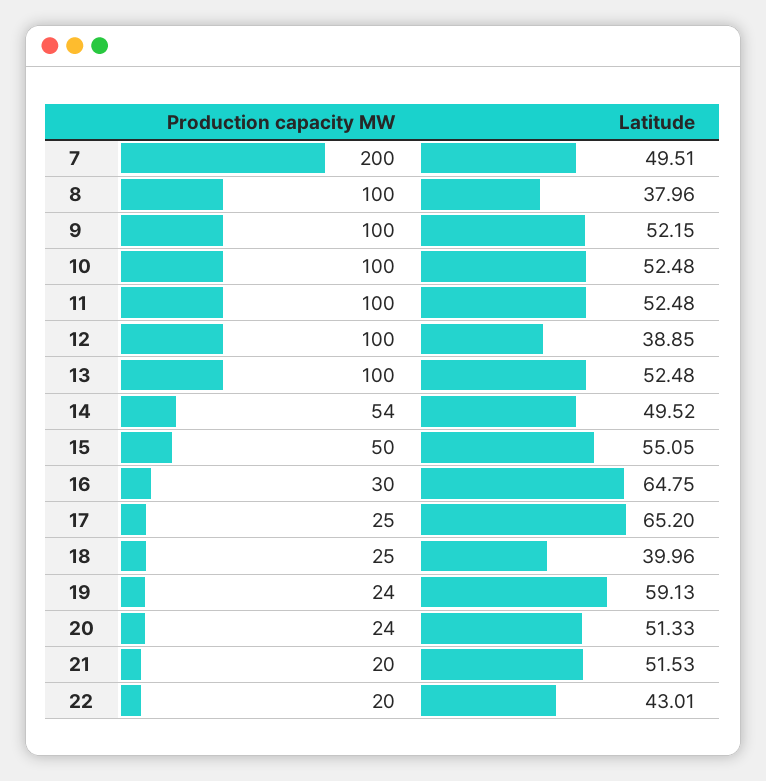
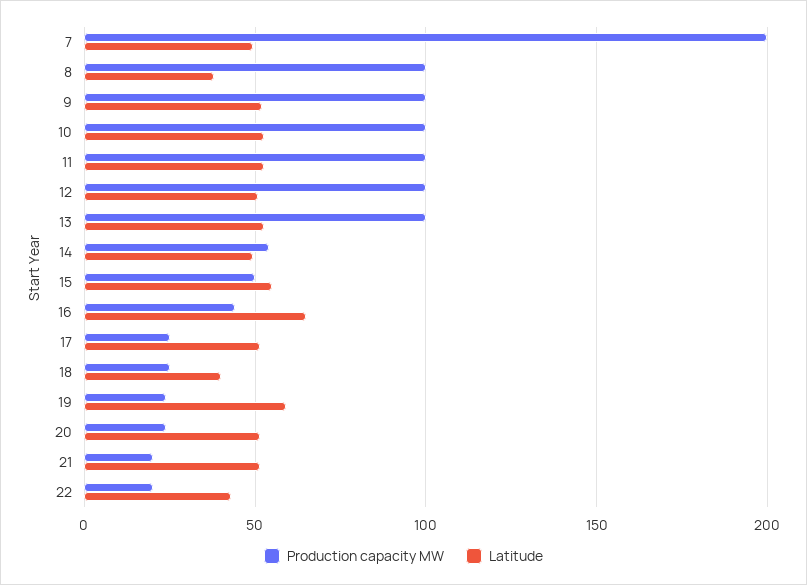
Latitude, 12: 38.85 -> 50
Production capacity MW, 16: 30 -> 45
Latitude, 17: 65.2 -> 50

